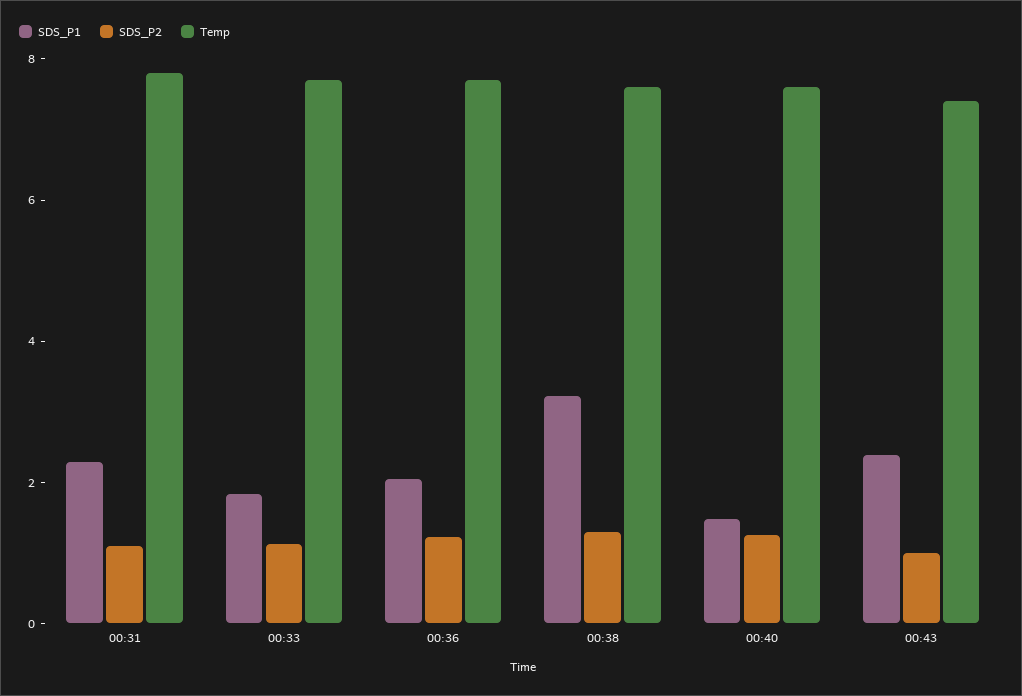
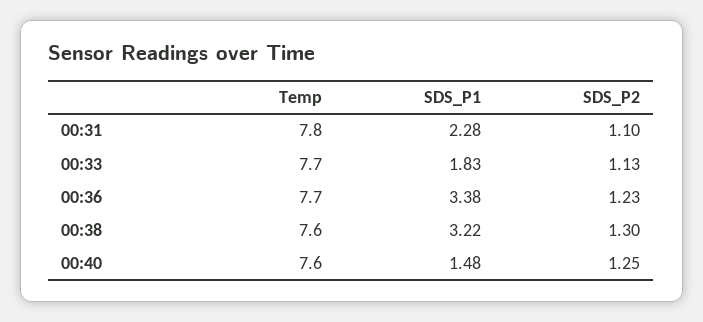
SDS_P1, 00:36: 2 -> 3.38
SDS_P1, 00:43: 2.5 -> none
SDS_P2, 00:43: 1 -> none
Temp, 00:43: 7.5 -> none

